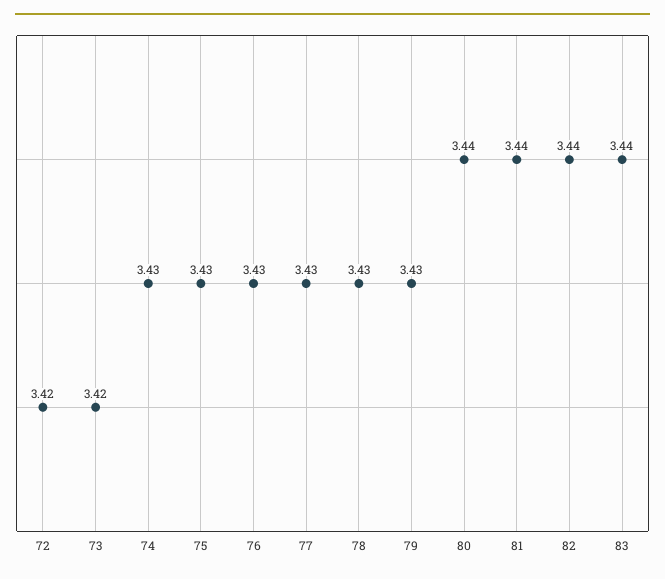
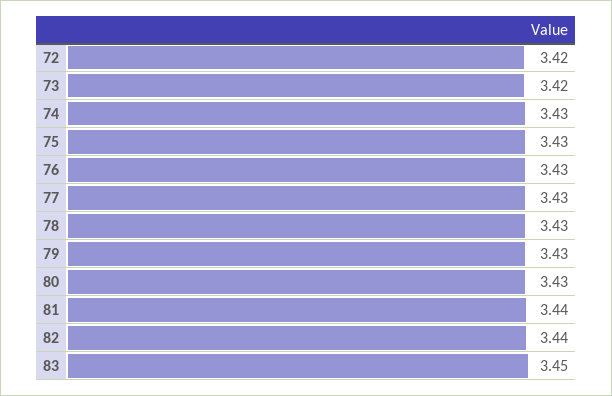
80: 3.44 -> 3.43
83: 3.44 -> 3.45

